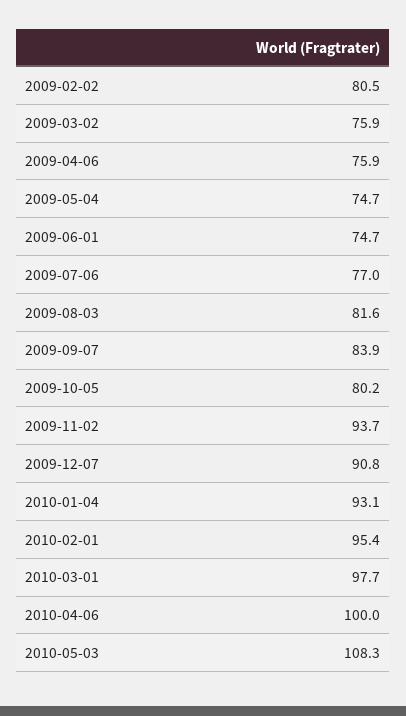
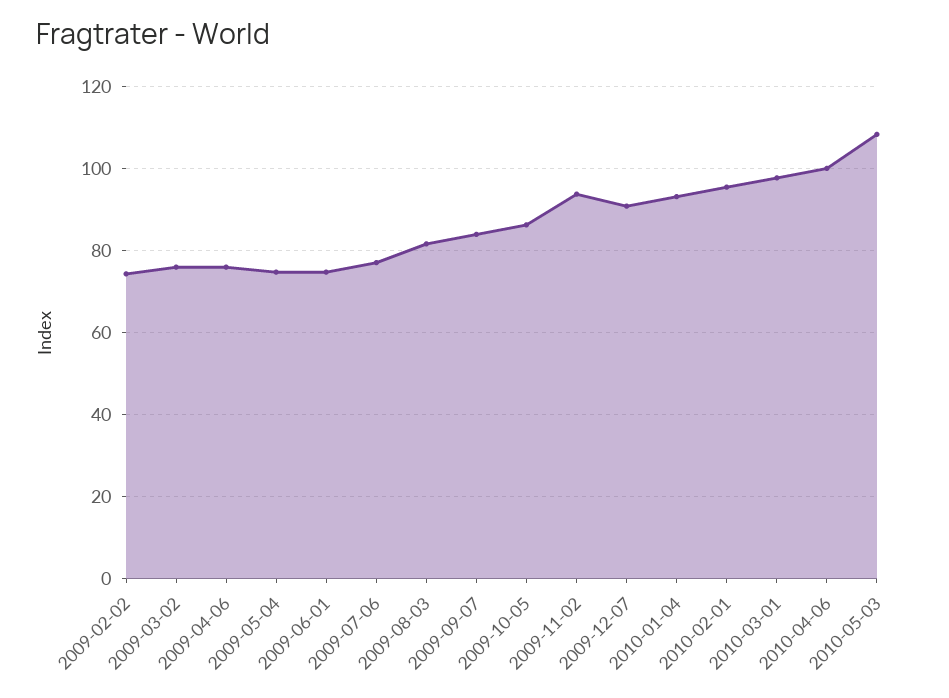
2009-02-02: 80.5 -> 74
2009-10-05: 80.2 -> 86

